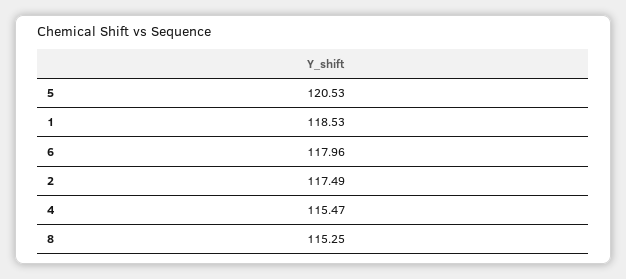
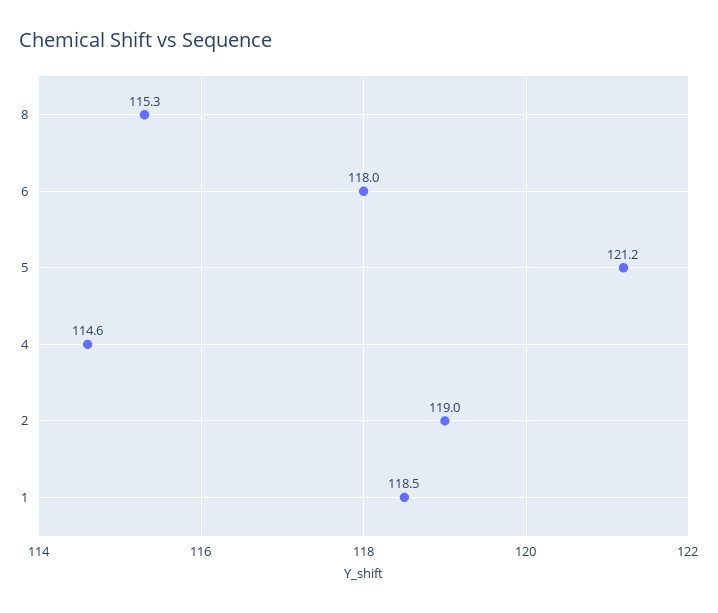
5: 120.53 -> 121.2
2: 117.49 -> 119
4: 115.47 -> 114.6

